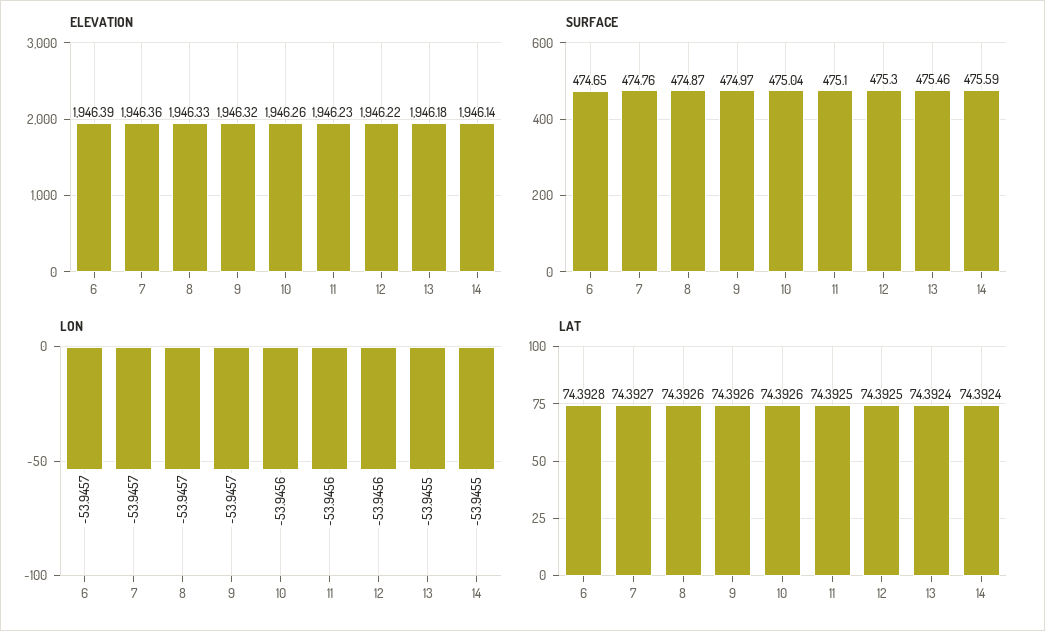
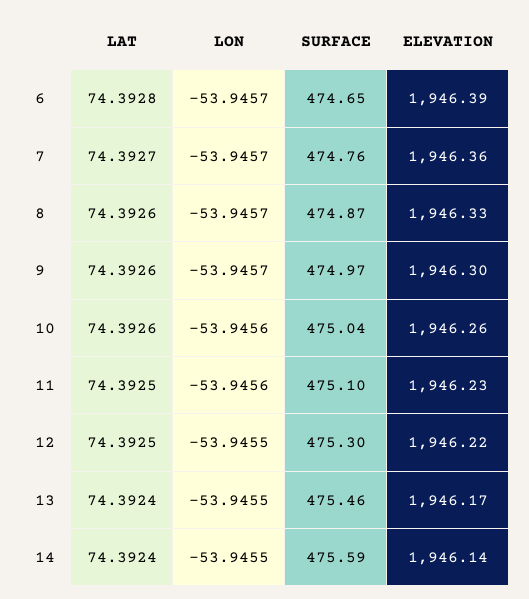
ELEVATION, 9: 1946.32 -> 1946.3
ELEVATION, 13: 1946.18 -> 1946.17
LON, 12: -53.9456 -> -53.9455

